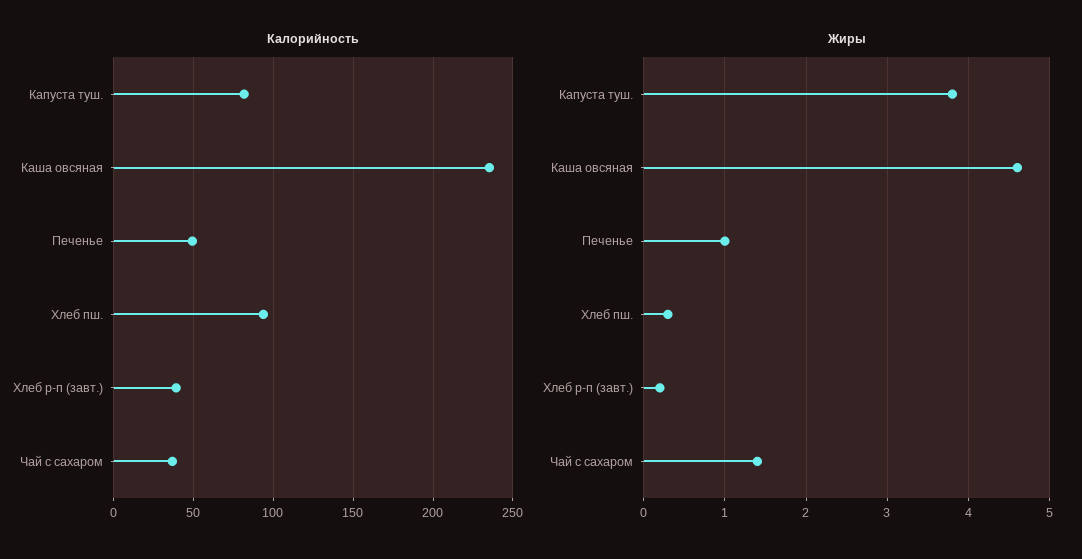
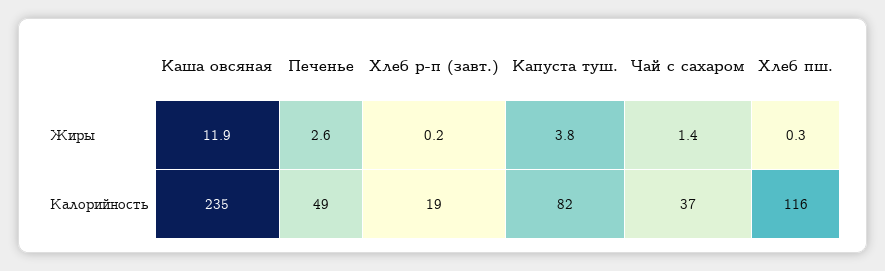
Калорийность, Хлеб пш.: 95 -> 116
Калорийность, Хлеб р-п (завт.): 40 -> 19
Жиры, Каша овсяная: 4.6 -> 11.9
Жиры, Печенье: 1 -> 2.6

